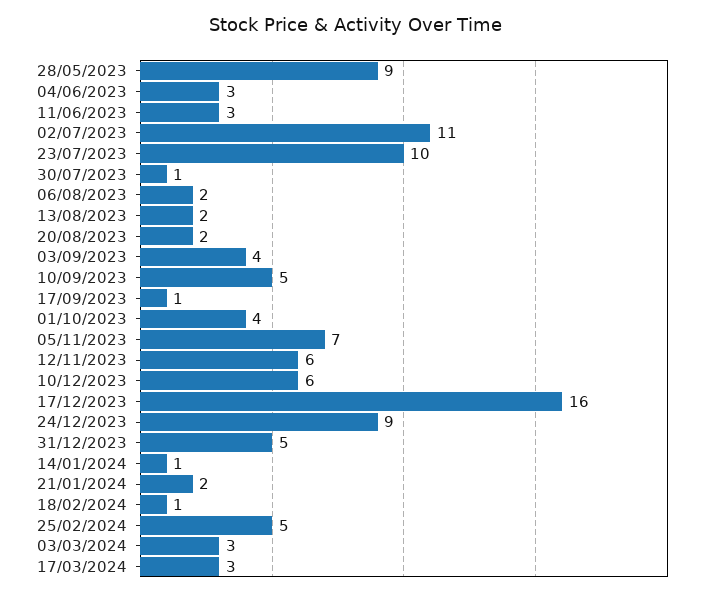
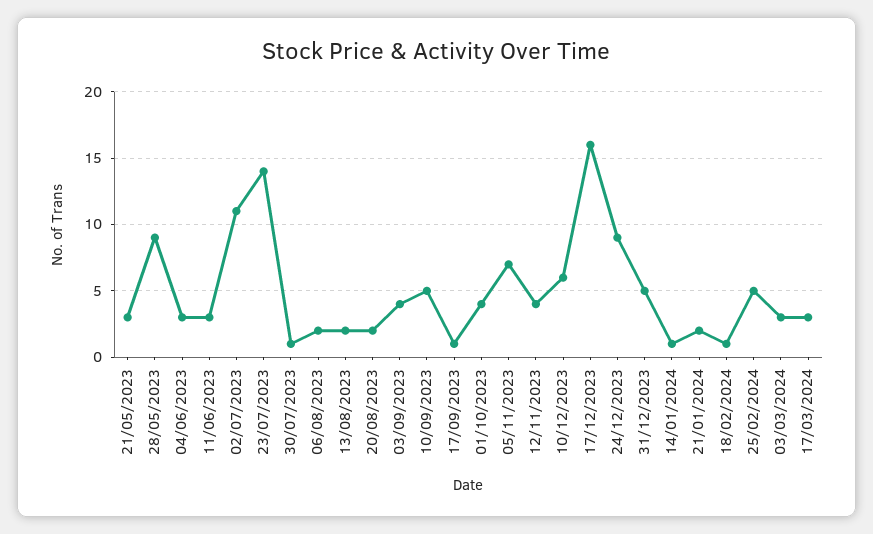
23/07/2023: 10 -> 14
12/11/2023: 6 -> 4
21/05/2023: none -> 3

